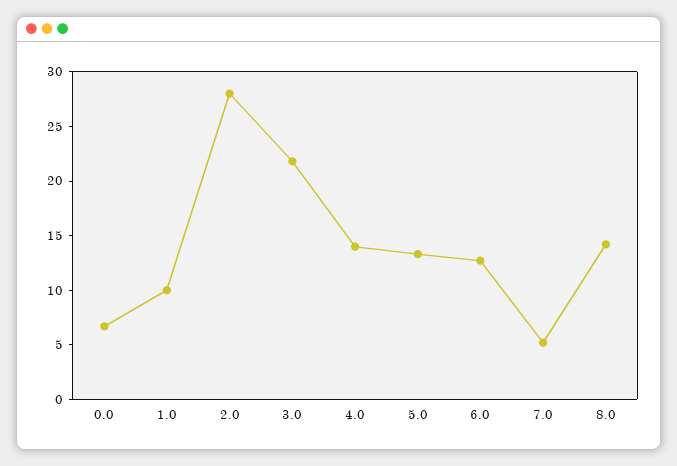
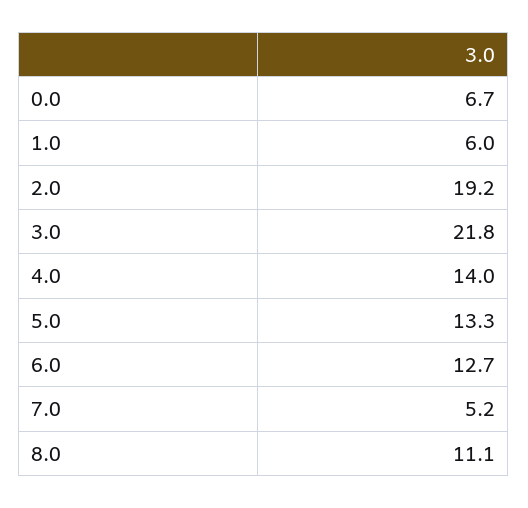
1.0: 10 -> 6
2.0: 28 -> 19.2
8.0: 14 -> 11.1

